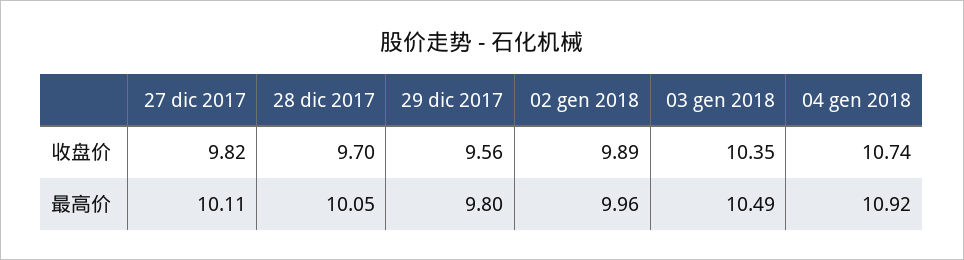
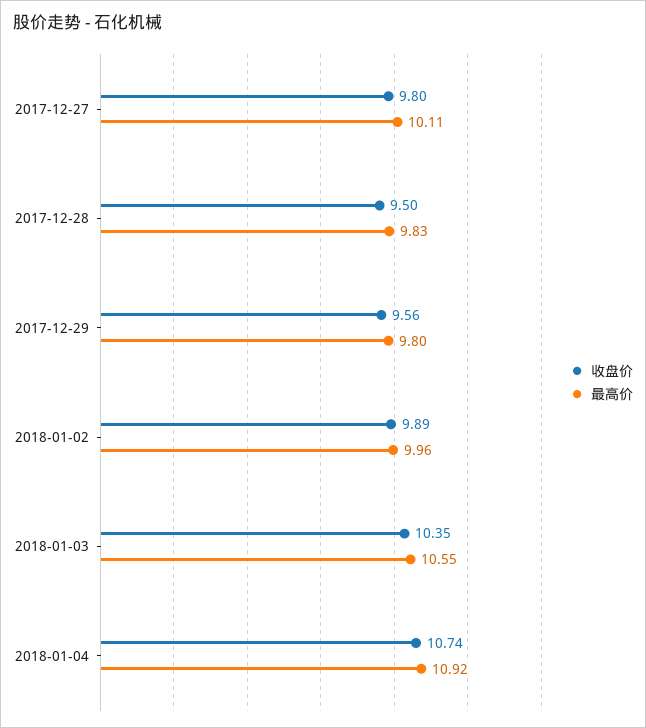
收盘价, 27 dic 2017: 9.82 -> 9.8
收盘价, 28 dic 2017: 9.7 -> 9.5
最高价, 28 dic 2017: 10.05 -> 9.83
最高价, 03 gen 2018: 10.49 -> 10.55

